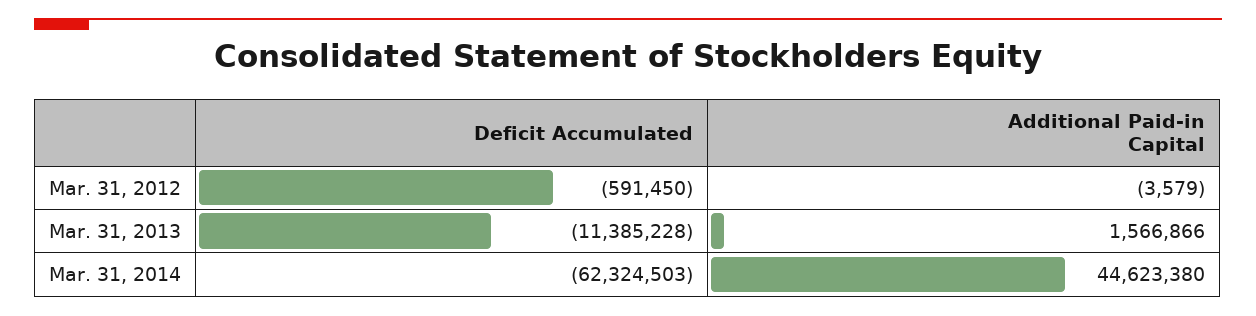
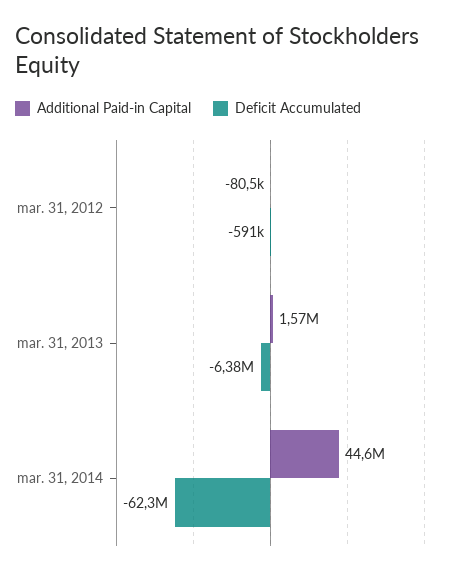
Additional Paid-in Capital, Mar. 31, 2012: -3579 -> -80500
Deficit Accumulated, Mar. 31, 2013: -11385228 -> -6380000

